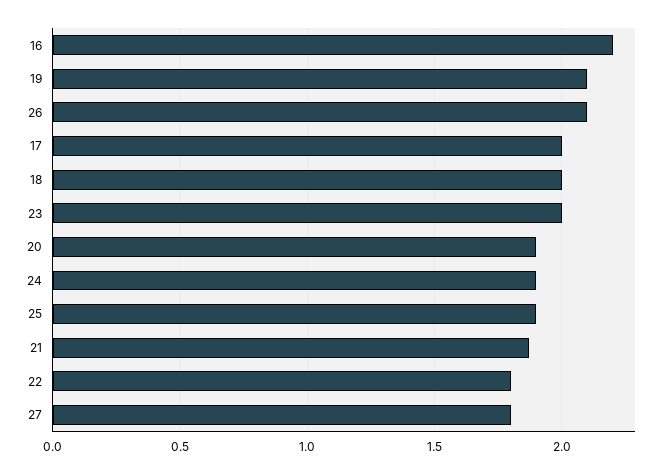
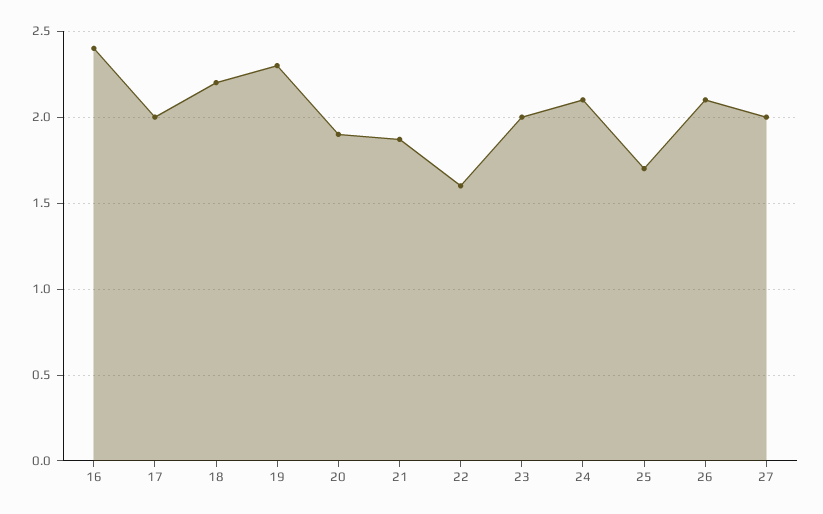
16: 2.2 -> 2.4
19: 2.1 -> 2.3
18: 2 -> 2.2
24: 1.9 -> 2.1
25: 1.9 -> 1.7
22: 1.8 -> 1.6
27: 1.8 -> 2

